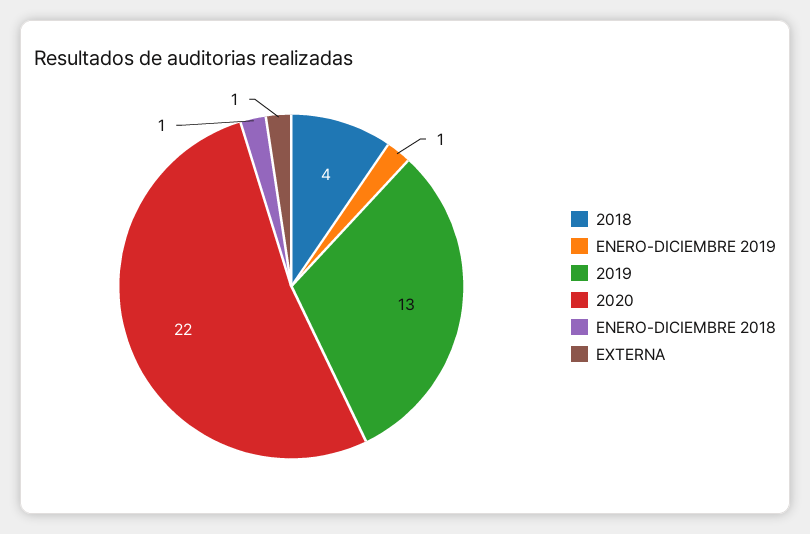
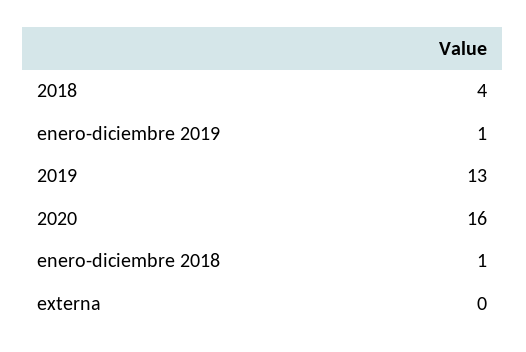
2020: 22 -> 16
EXTERNA: 1 -> 0

